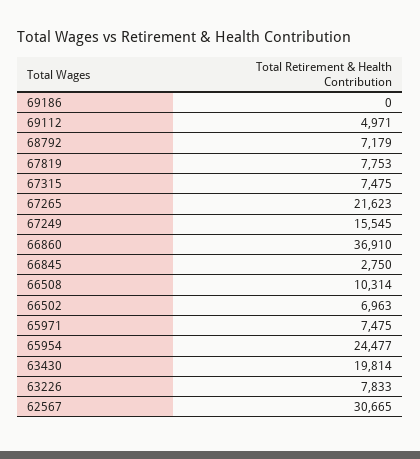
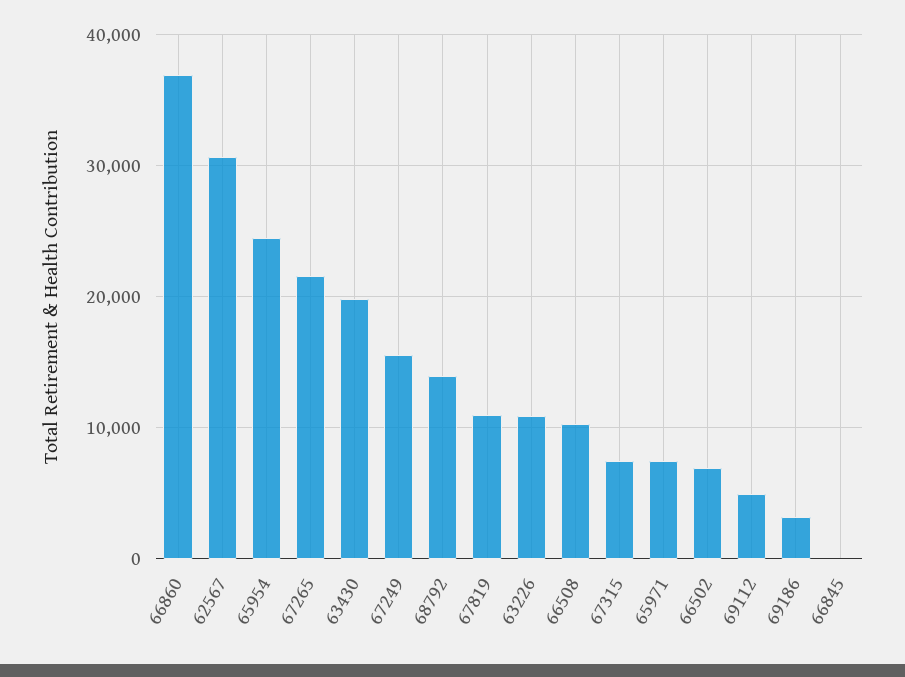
69186: 0 -> 3000
68792: 7179 -> 14000
67819: 7753 -> 11000
66845: 2750 -> 0
63226: 7833 -> 11000

